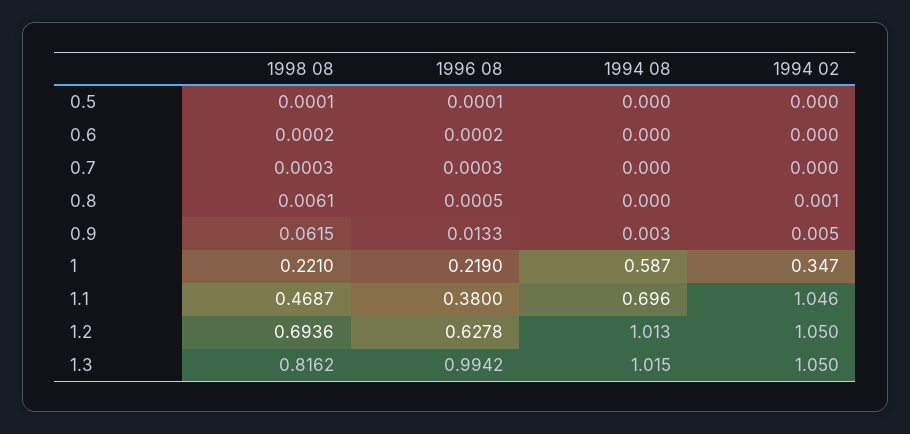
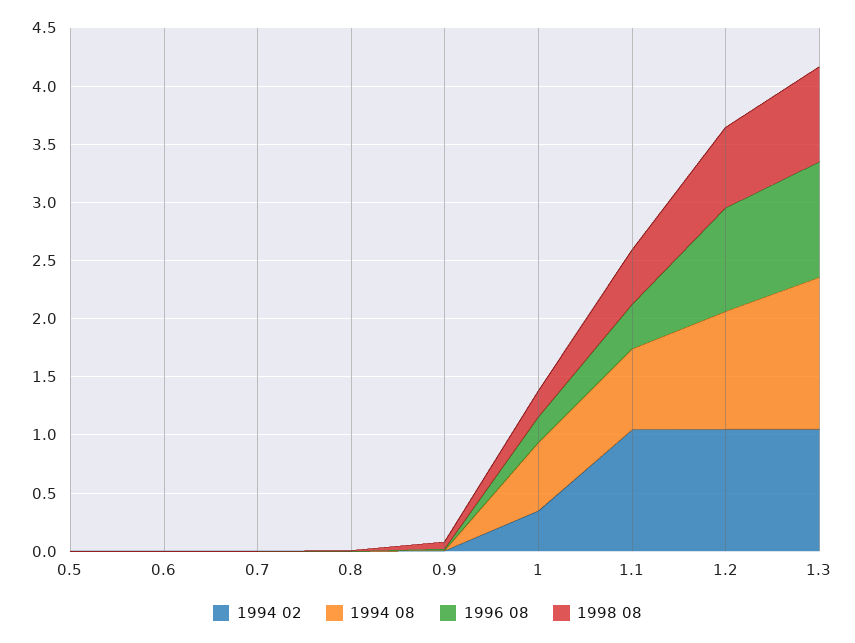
1996 08, 1.2: 0.6278 -> 0.9
1994 08, 1.3: 1.015 -> 1.3

